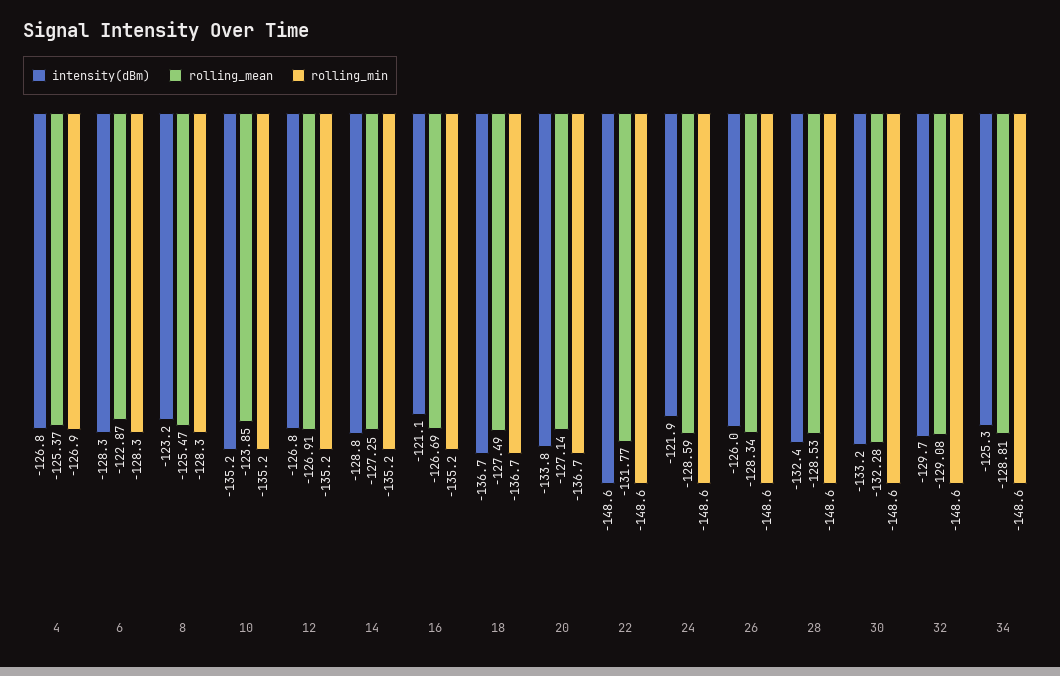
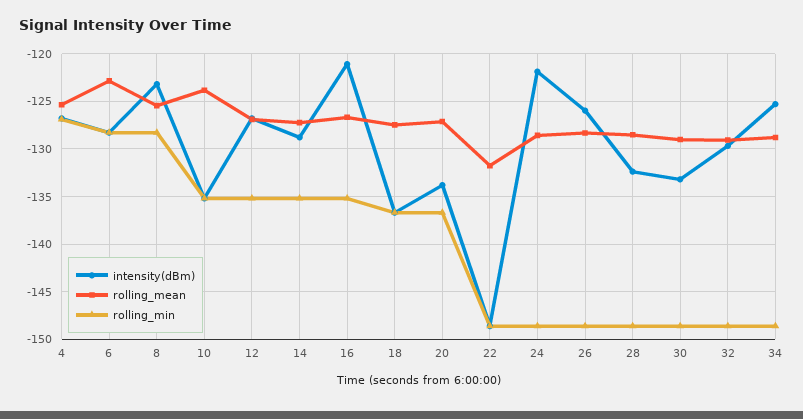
rolling_mean, 30: -132.28 -> -129

